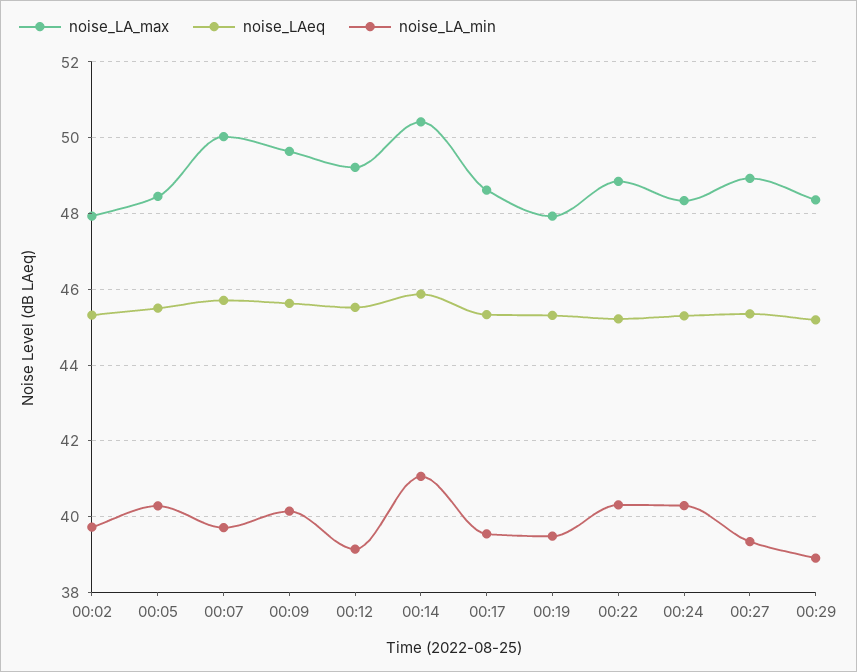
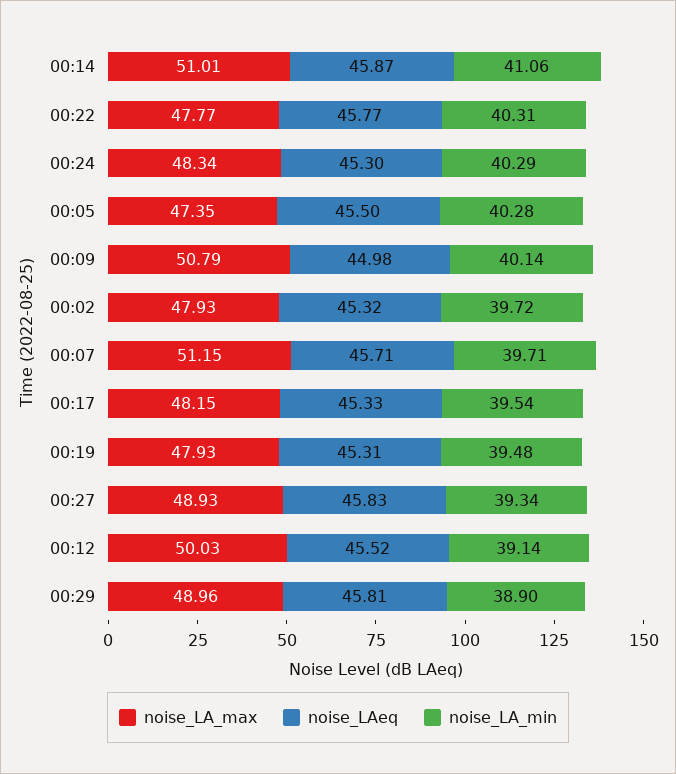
noise_LA_max, 00:05: 48.4 -> 47.35
noise_LA_max, 00:07: 50 -> 51.15
noise_LA_max, 00:09: 49.6 -> 50.79
noise_LAeq, 00:09: 45.6 -> 44.98
noise_LA_max, 00:12: 49.2 -> 50.03
noise_LA_max, 00:14: 50.4 -> 51.01
noise_LA_max, 00:17: 48.6 -> 48.15
noise_LA_max, 00:22: 48.8 -> 47.77
noise_LAeq, 00:22: 45.2 -> 45.77
noise_LAeq, 00:27: 45.4 -> 45.83
noise_LA_max, 00:29: 48.4 -> 48.96
noise_LAeq, 00:29: 45.2 -> 45.81

